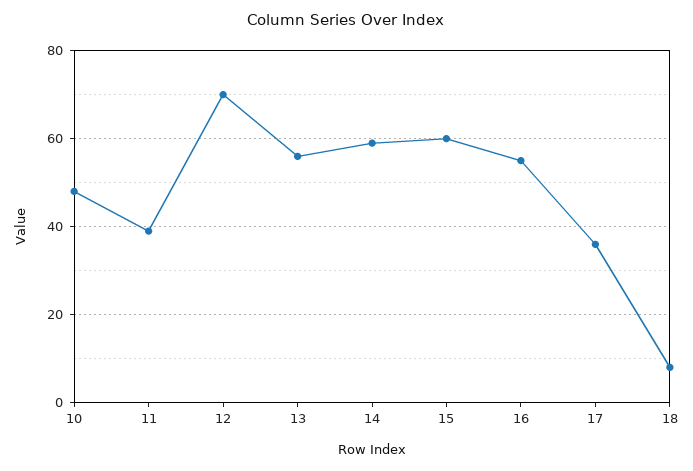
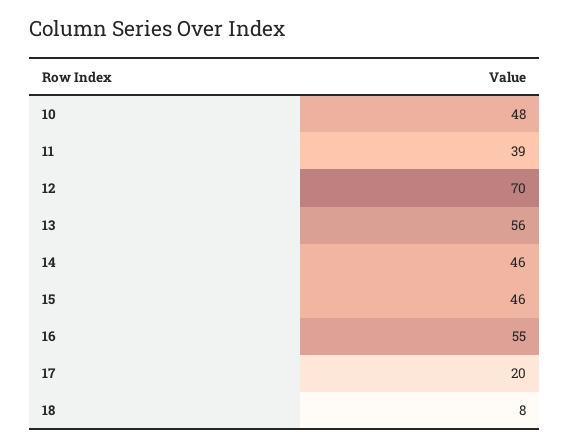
14: 60 -> 46
15: 60 -> 46
17: 35 -> 20

